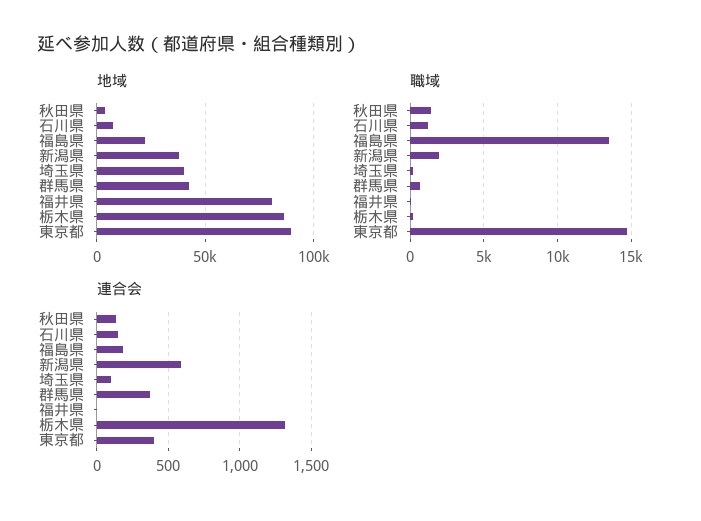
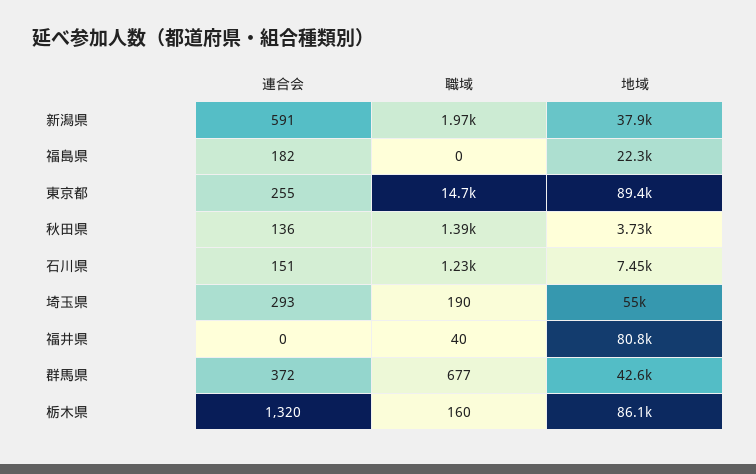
地域, 埼玉県: 40000 -> 55000
職域, 福島県: 13500 -> 0
連合会, 埼玉県: 100 -> 293
連合会, 東京都: 400 -> 255

